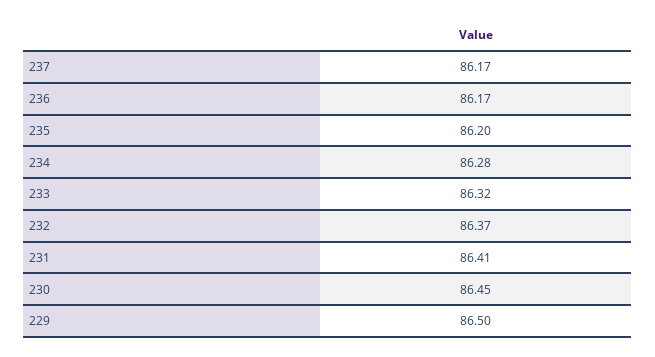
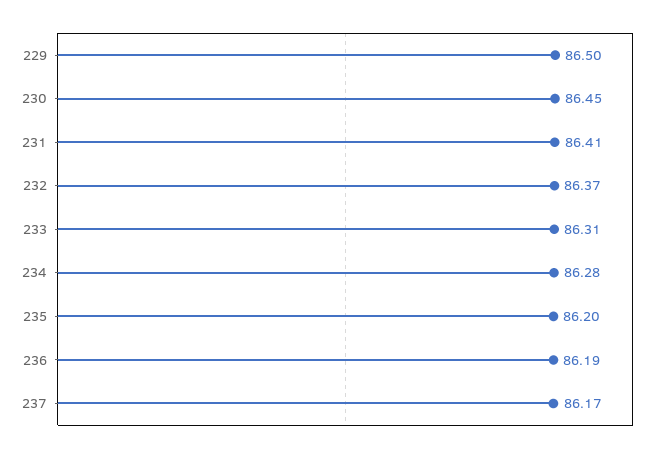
236: 86.17 -> 86.19
233: 86.32 -> 86.31

